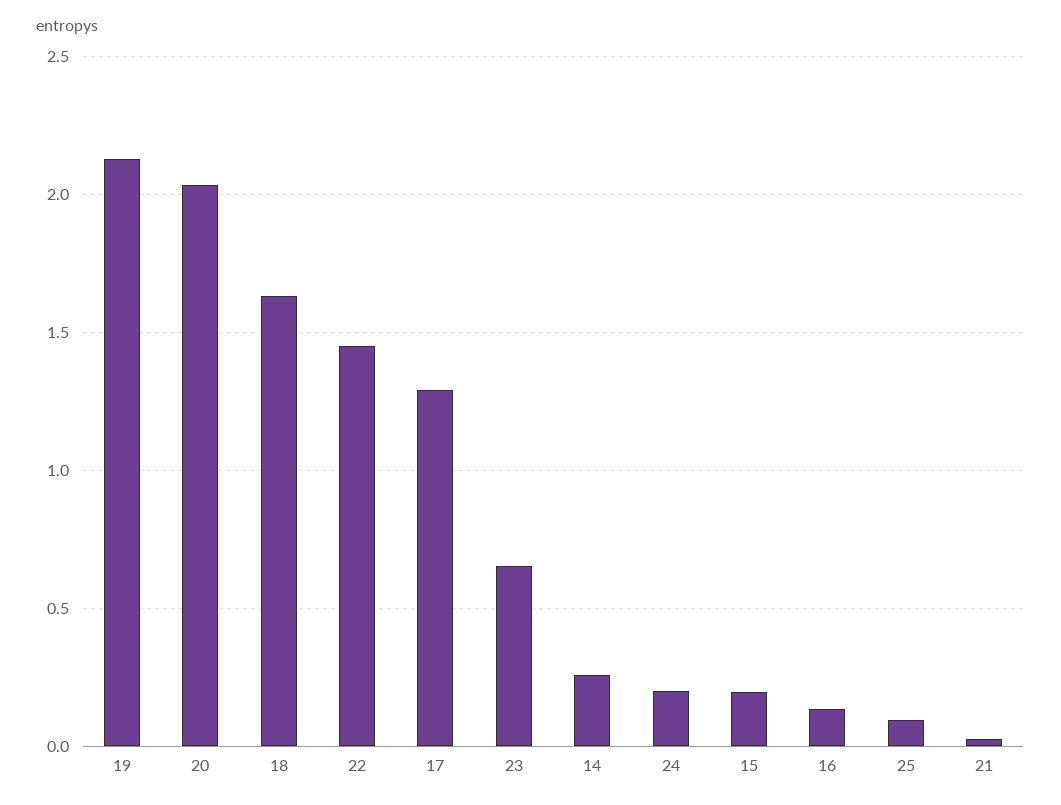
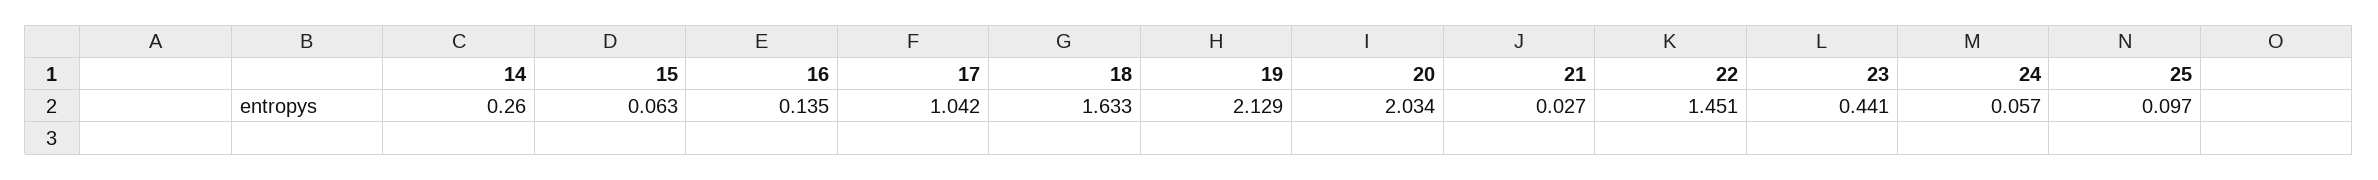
17: 1.3 -> 1.042
23: 0.65 -> 0.441
24: 0.2 -> 0.057
15: 0.2 -> 0.063

